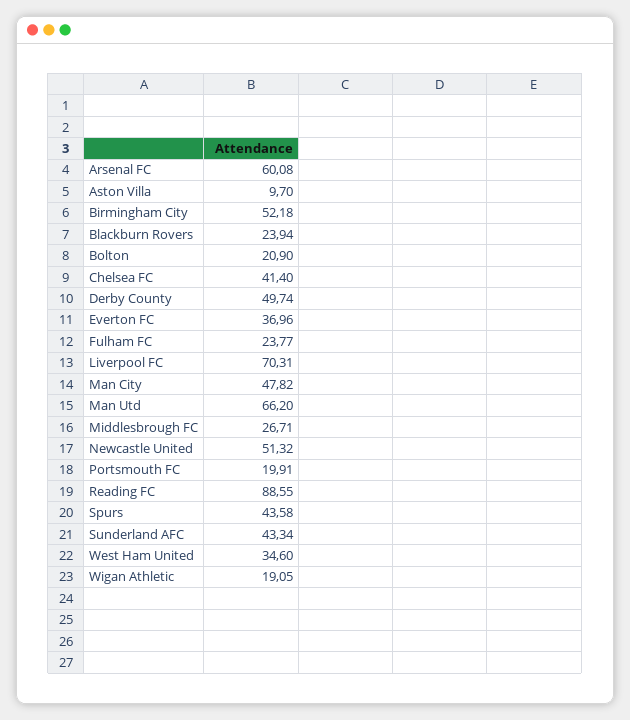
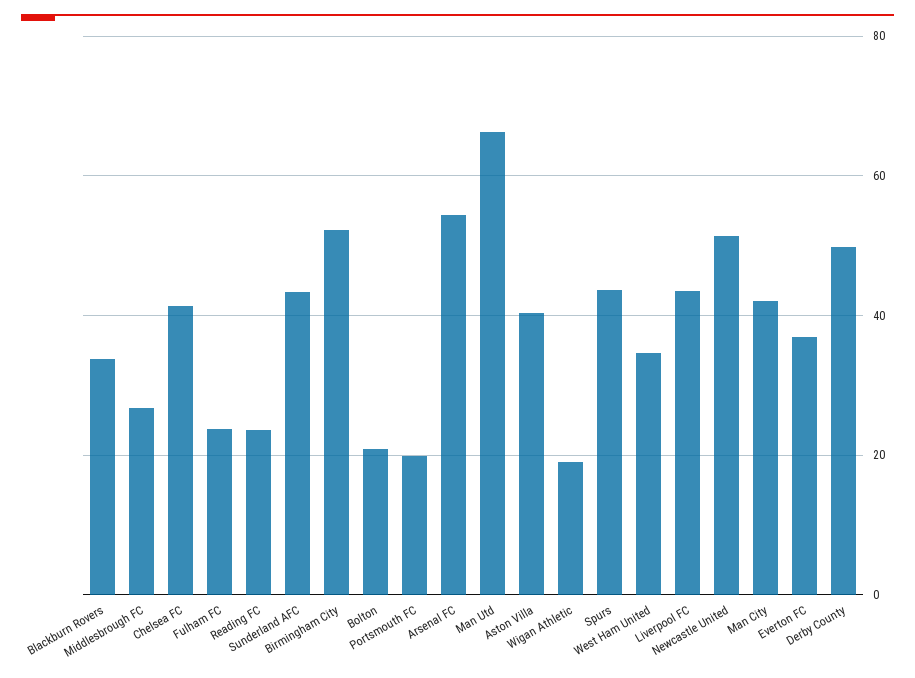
Arsenal FC: 60.08 -> 54
Aston Villa: 9.7 -> 40
Blackburn Rovers: 23.94 -> 34
Liverpool FC: 70.31 -> 44
Man City: 47.82 -> 42
Reading FC: 88.55 -> 24

